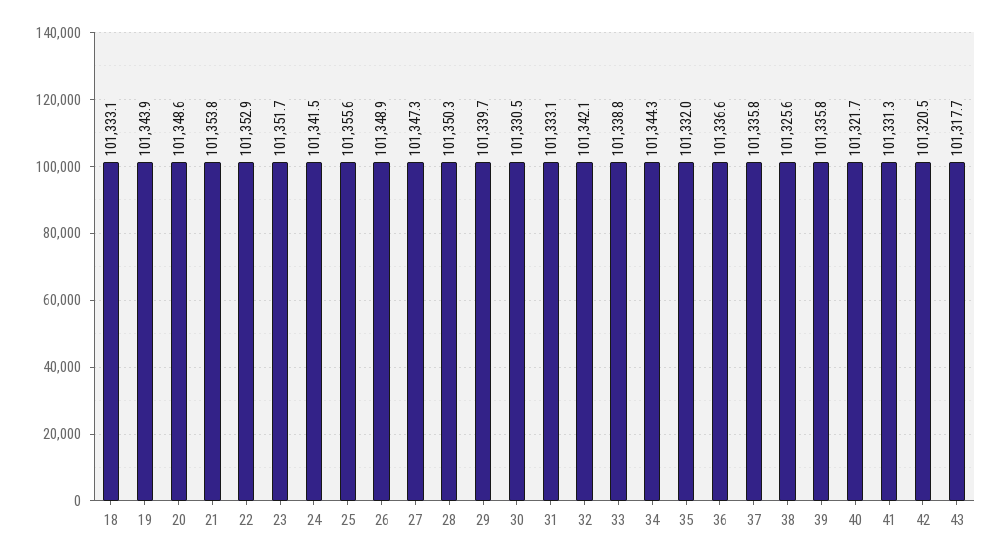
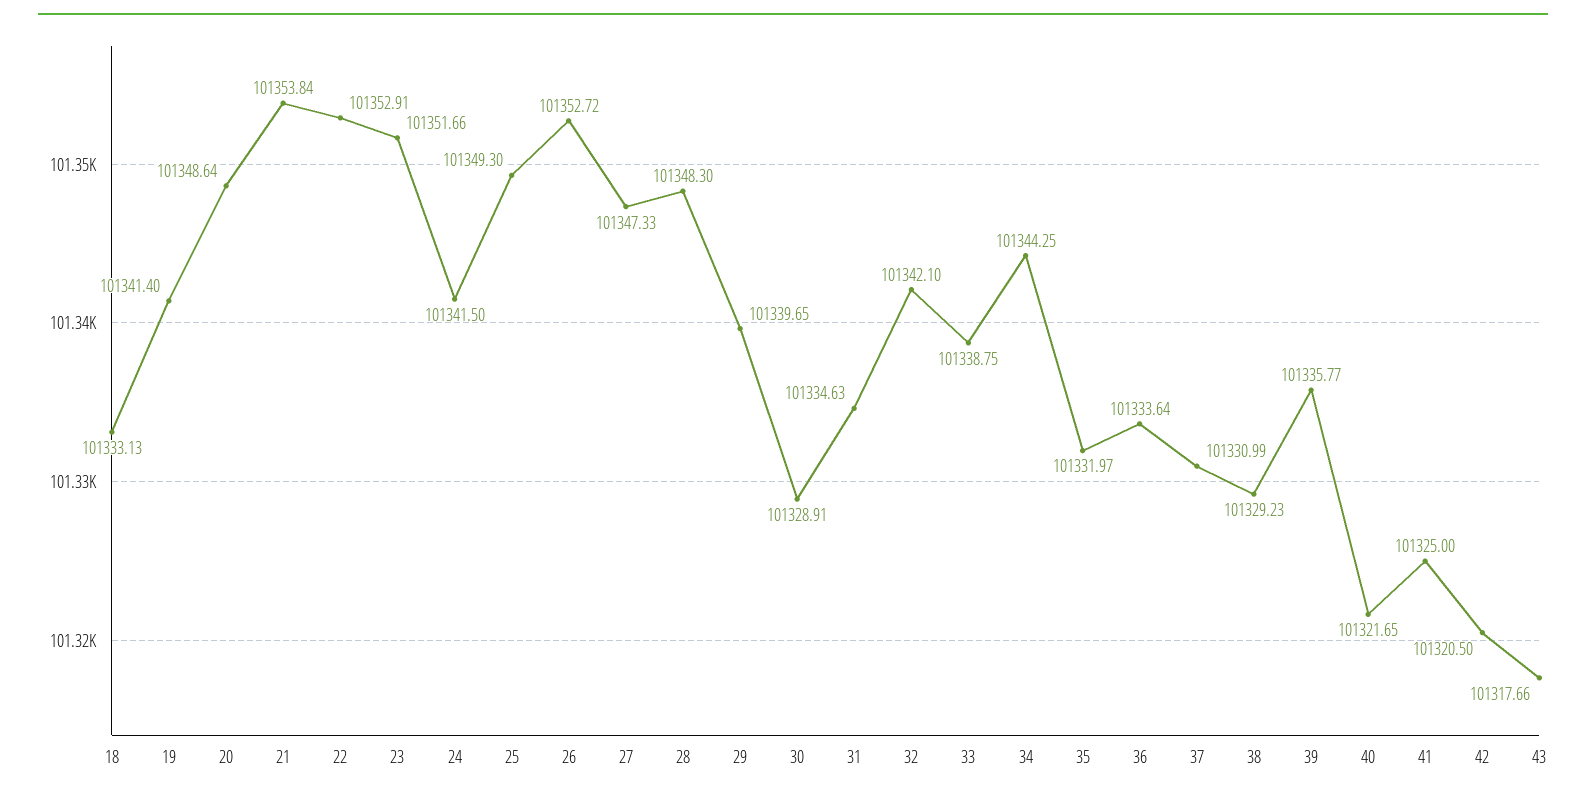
19: 101343.9 -> 101341.4
25: 101355.6 -> 101349.3
26: 101348.9 -> 101352.72
28: 101350.3 -> 101348.3
30: 101330.5 -> 101328.91
31: 101333.1 -> 101334.63
36: 101336.6 -> 101333.64
37: 101335.8 -> 101330.99
38: 101325.6 -> 101329.23
41: 101331.3 -> 101325

